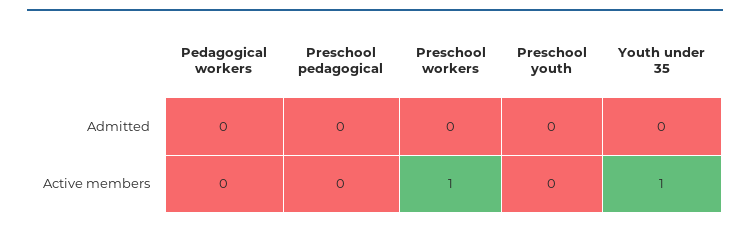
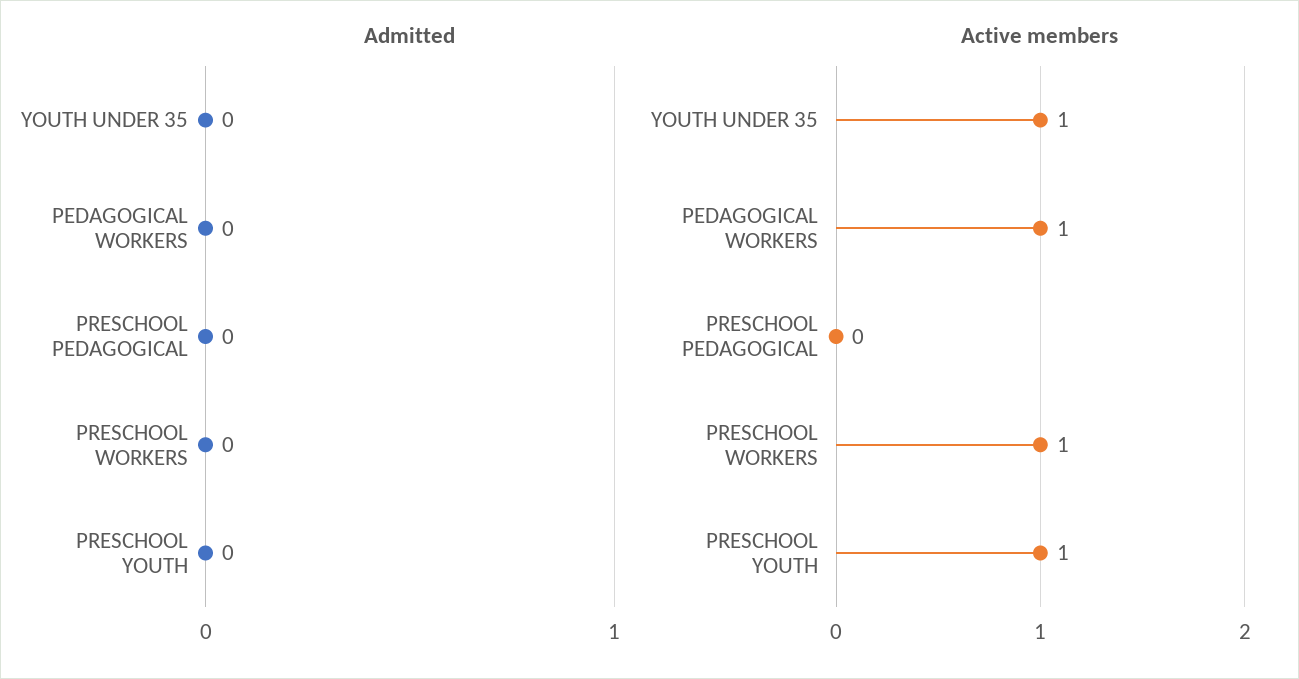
Active members, Pedagogical workers: 0 -> 1
Active members, Preschool youth: 0 -> 1

